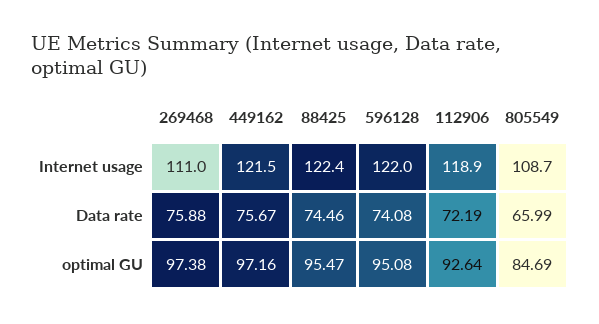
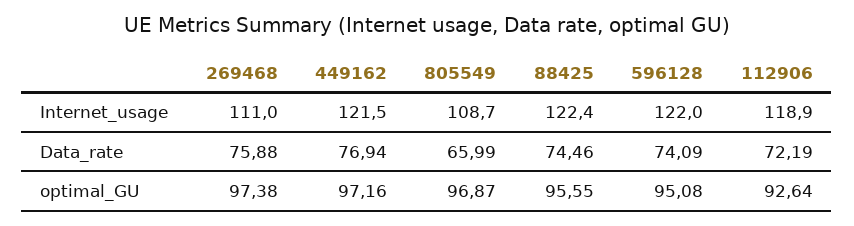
449162, Data rate: 75.67 -> 76.94
596128, Data rate: 74.08 -> 74.09
88425, optimal GU: 95.47 -> 95.55
805549, optimal GU: 84.69 -> 96.87

